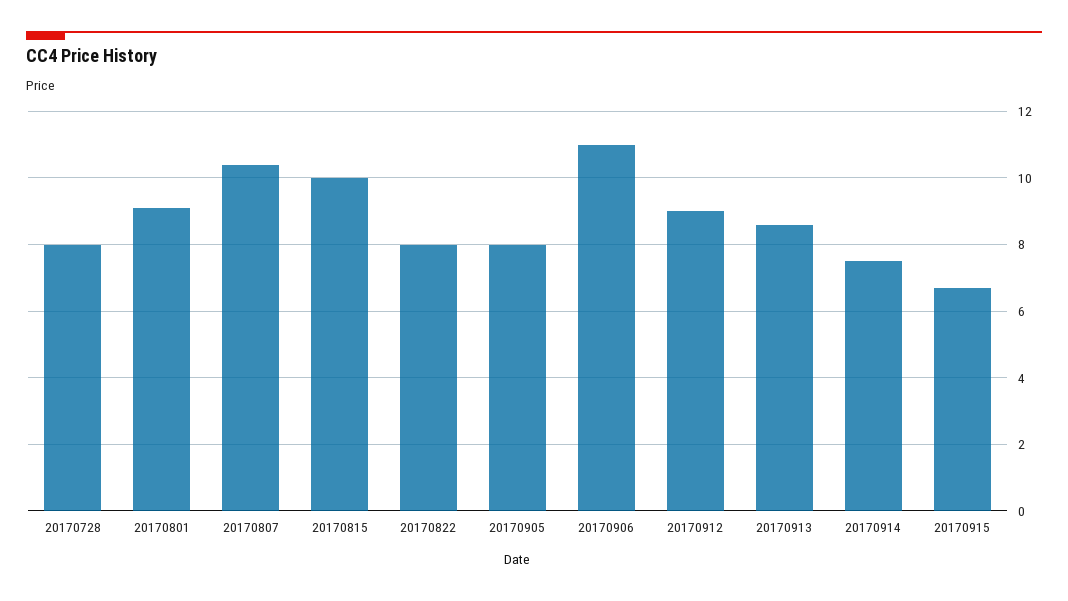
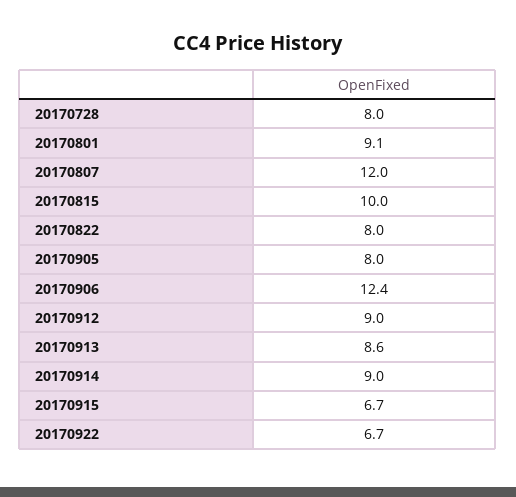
20170807: 10.5 -> 12
20170906: 11 -> 12.4
20170914: 7.5 -> 9
20170922: none -> 6.7

